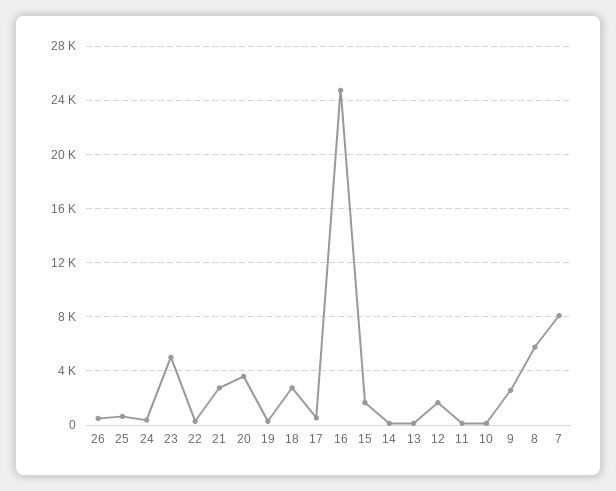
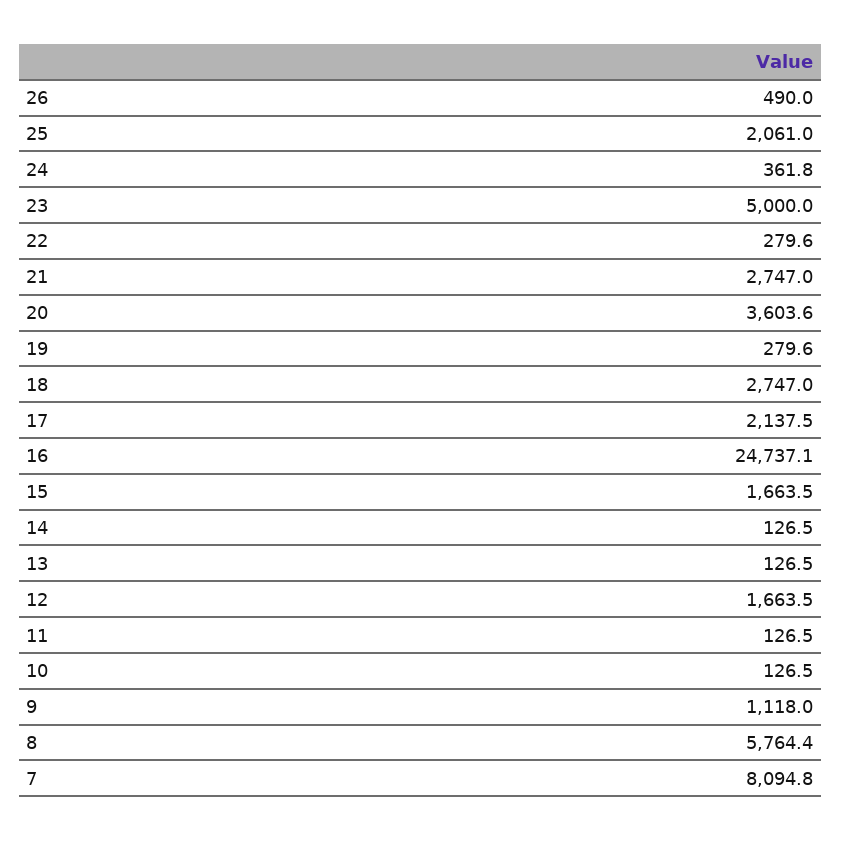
25: 500 -> 2061
17: 500 -> 2137.5
9: 2500 -> 1118

